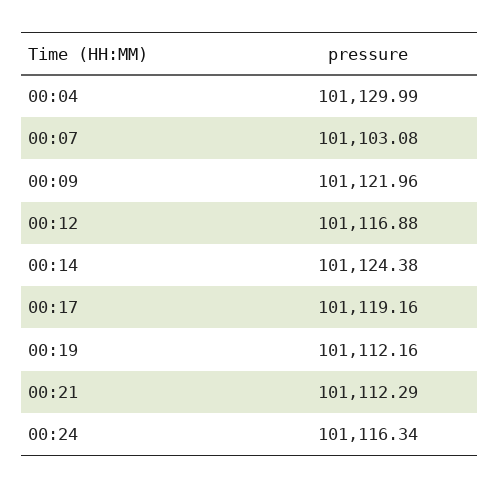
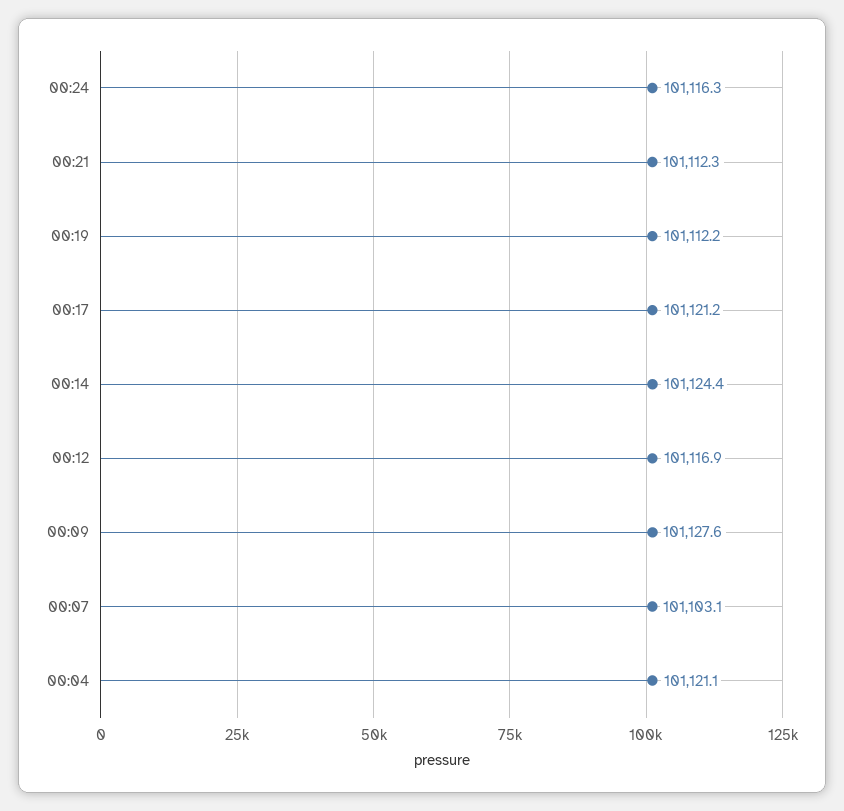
00:04: 101129.99 -> 101121.1
00:09: 101121.96 -> 101127.6
00:17: 101119.16 -> 101121.2

